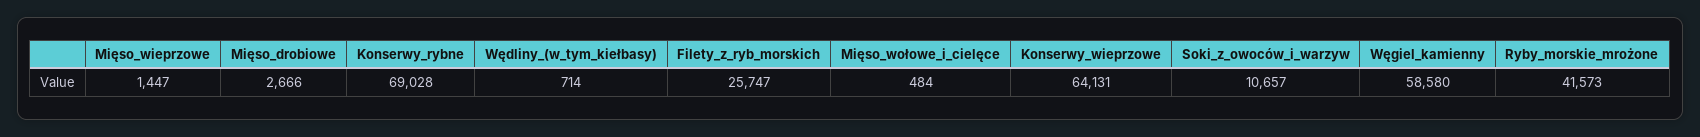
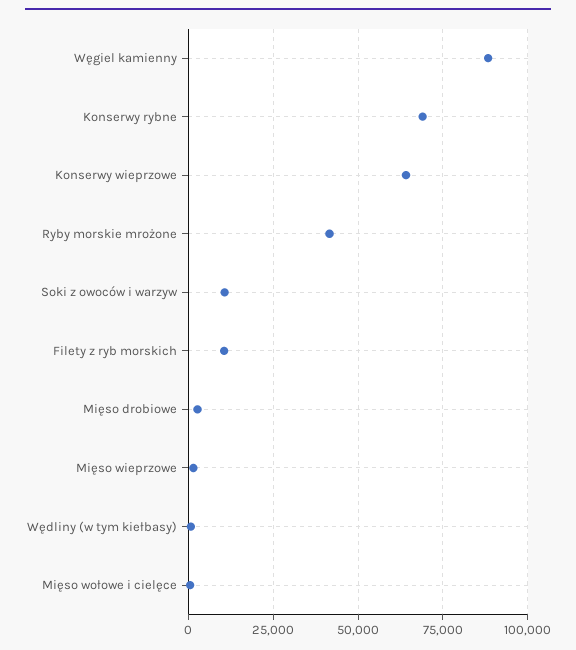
Filety_z_ryb_morskich: 25747 -> 10000
Węgiel_kamienny: 58580 -> 87500

